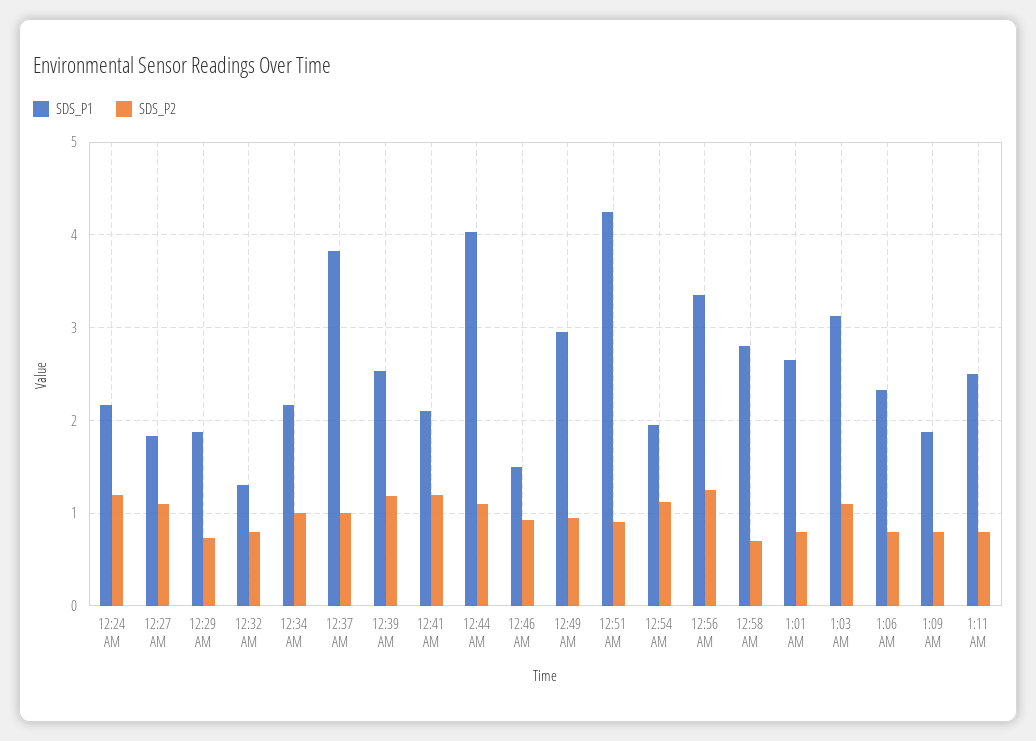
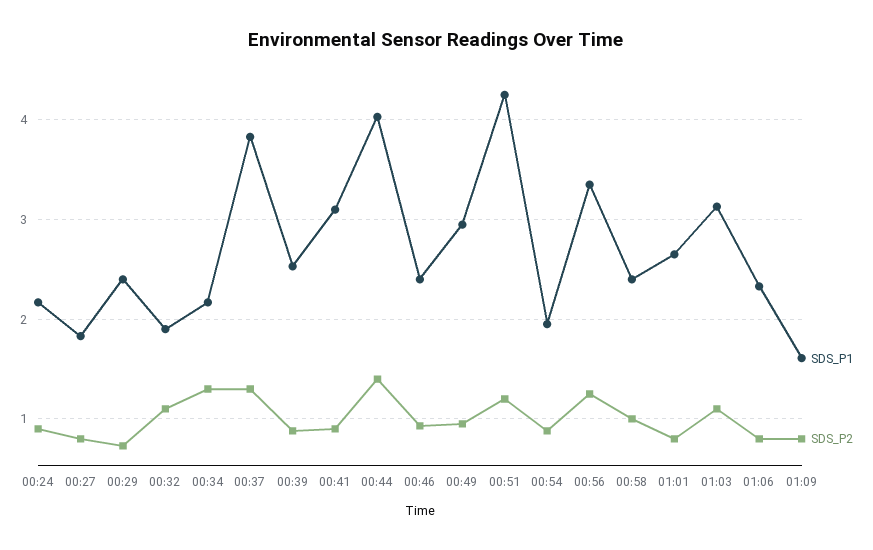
SDS_P2, 12:24 AM: 1.2 -> 0.9
SDS_P2, 12:27 AM: 1.1 -> 0.8
SDS_P1, 12:29 AM: 1.9 -> 2.4
SDS_P1, 12:32 AM: 1.3 -> 1.9
SDS_P2, 12:32 AM: 0.8 -> 1.1
SDS_P2, 12:34 AM: 1 -> 1.3
SDS_P2, 12:37 AM: 1 -> 1.3
SDS_P2, 12:39 AM: 1.2 -> 0.9
SDS_P1, 12:41 AM: 2.1 -> 3.1
SDS_P2, 12:41 AM: 1.2 -> 0.9
SDS_P2, 12:44 AM: 1.1 -> 1.4
SDS_P1, 12:46 AM: 1.5 -> 2.4
SDS_P2, 12:51 AM: 0.9 -> 1.2
SDS_P2, 12:54 AM: 1.1 -> 0.9
SDS_P1, 12:58 AM: 2.8 -> 2.4
SDS_P2, 12:58 AM: 0.7 -> 1
SDS_P1, 1:09 AM: 1.9 -> 1.6
SDS_P1, 1:11 AM: 2.5 -> none
SDS_P2, 1:11 AM: 0.8 -> none

